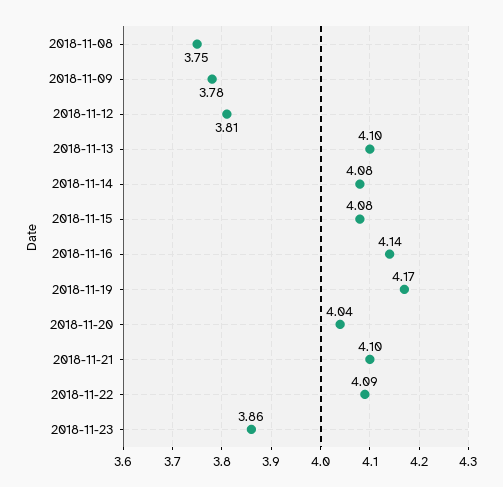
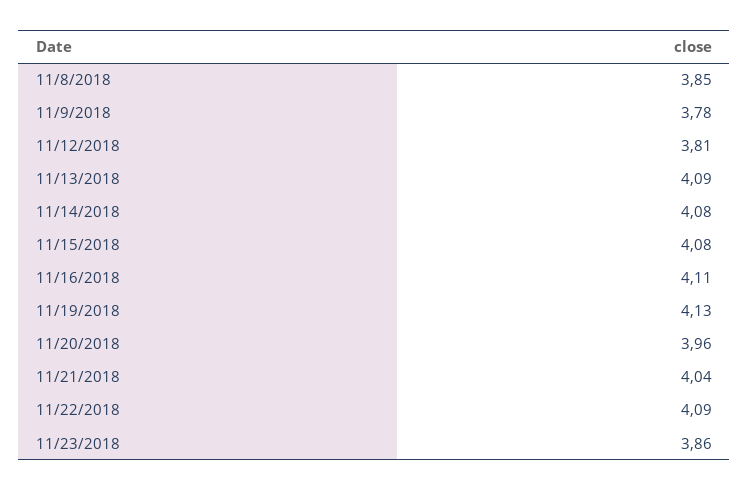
2018-11-08: 3.75 -> 3.85
2018-11-13: 4.1 -> 4.09
2018-11-16: 4.14 -> 4.11
2018-11-19: 4.17 -> 4.13
2018-11-20: 4.04 -> 3.96
2018-11-21: 4.1 -> 4.04

